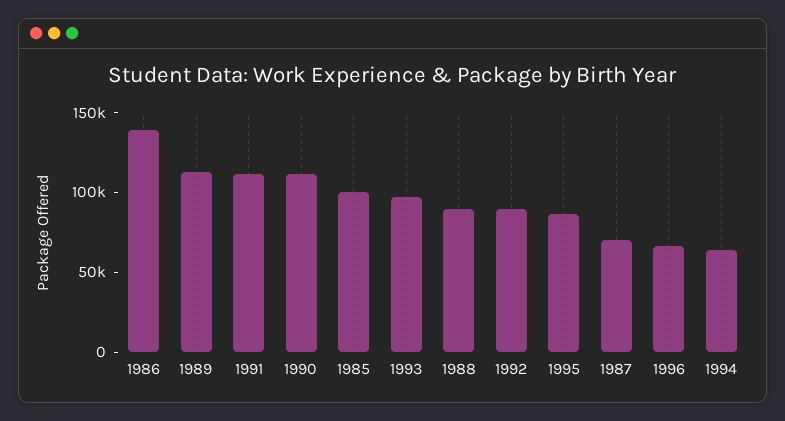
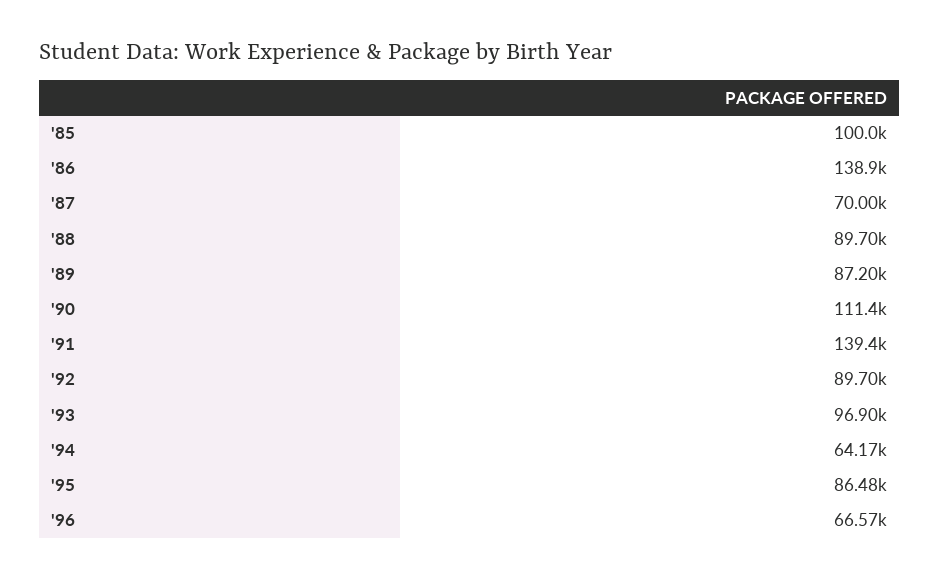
1989: 110000 -> 87200
1991: 110000 -> 139400

